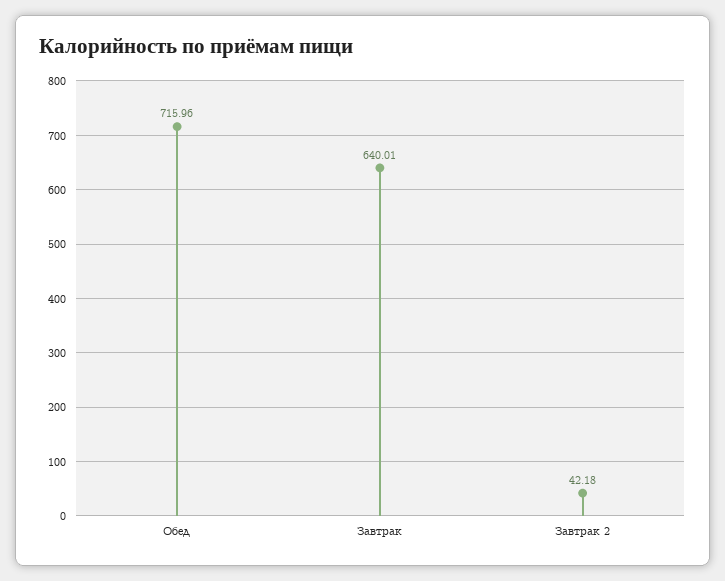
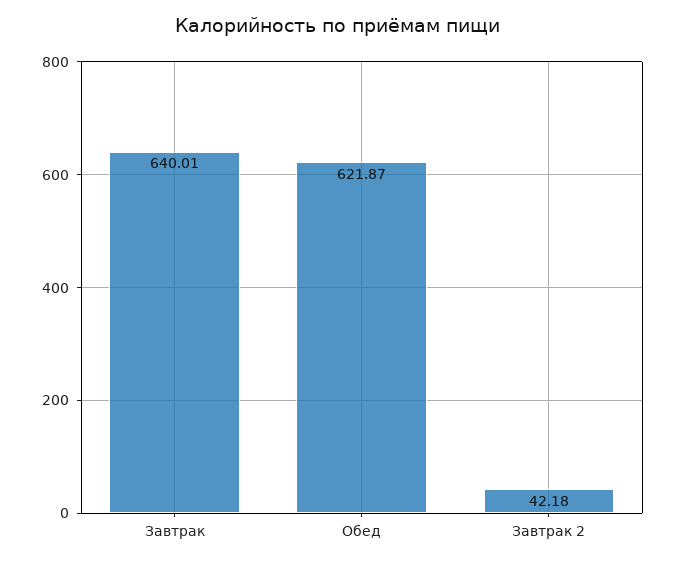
Обед: 715.96 -> 621.87

